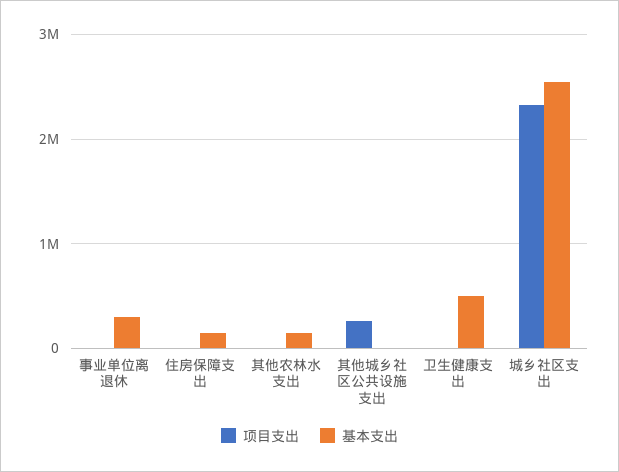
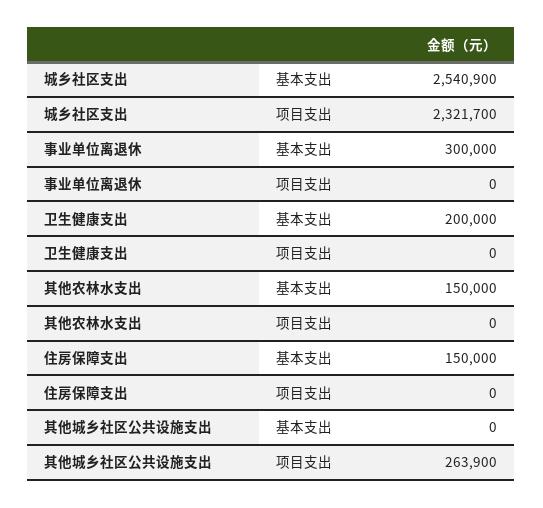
基本支出, 卫生健康支出: 500000 -> 200000

